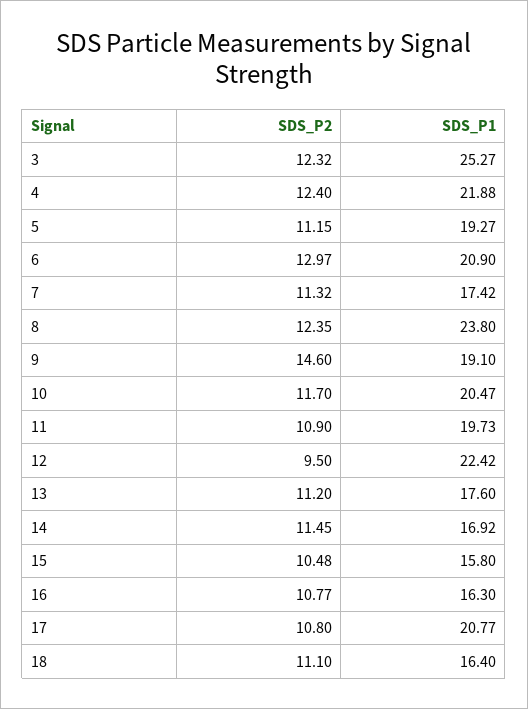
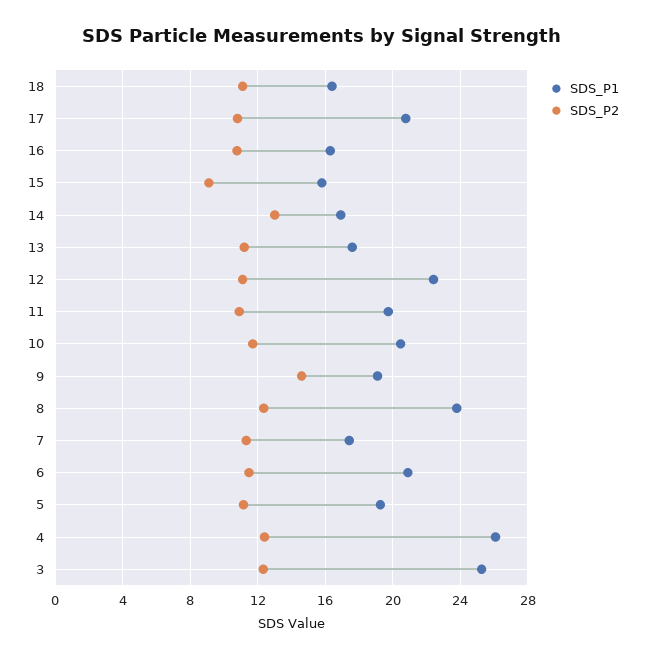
SDS_P1, 4: 21.88 -> 26
SDS_P2, 6: 12.97 -> 11.5
SDS_P2, 12: 9.5 -> 11
SDS_P2, 14: 11.45 -> 13
SDS_P2, 15: 10.48 -> 9

